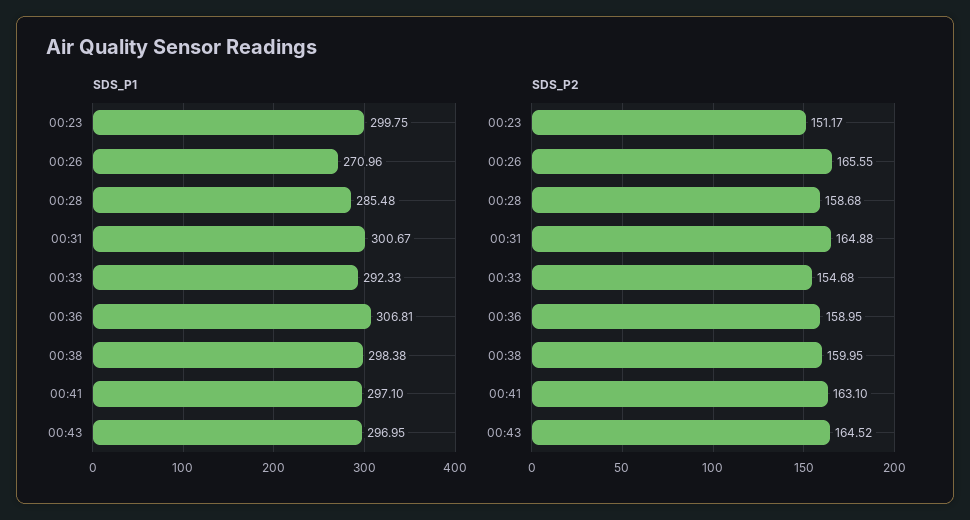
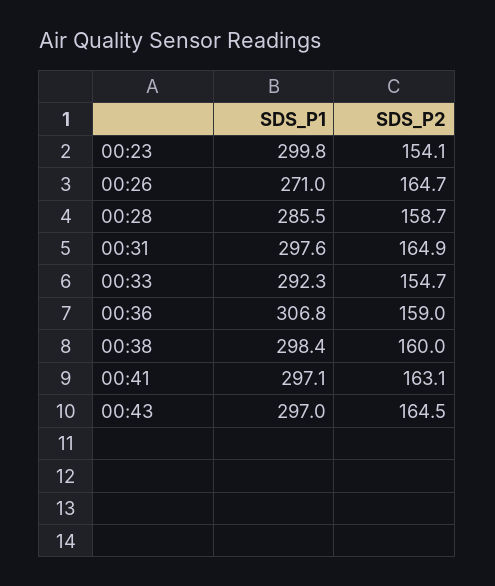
SDS_P1, 00:31: 300.67 -> 297.6
SDS_P2, 00:23: 151.17 -> 154.1
SDS_P2, 00:26: 165.55 -> 164.7

